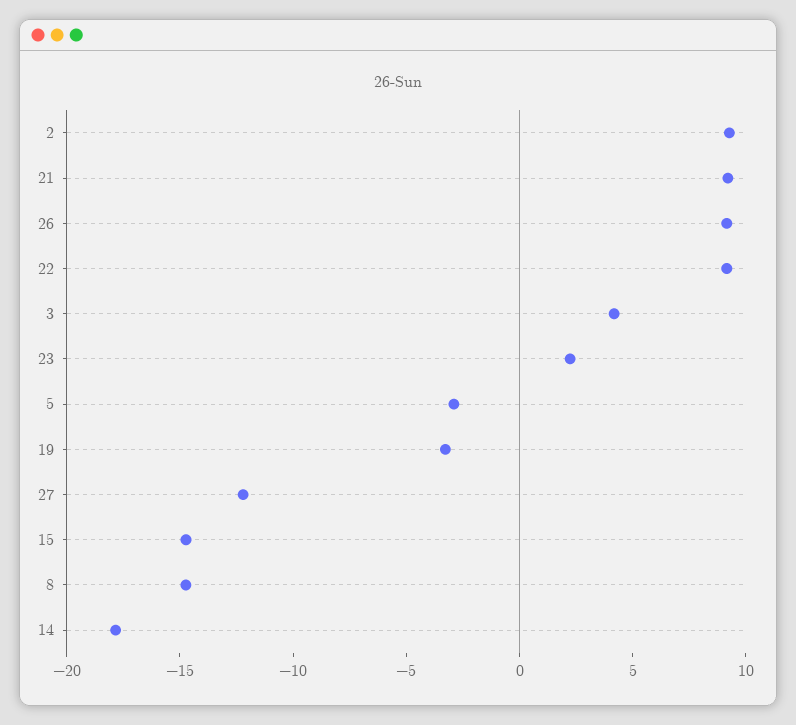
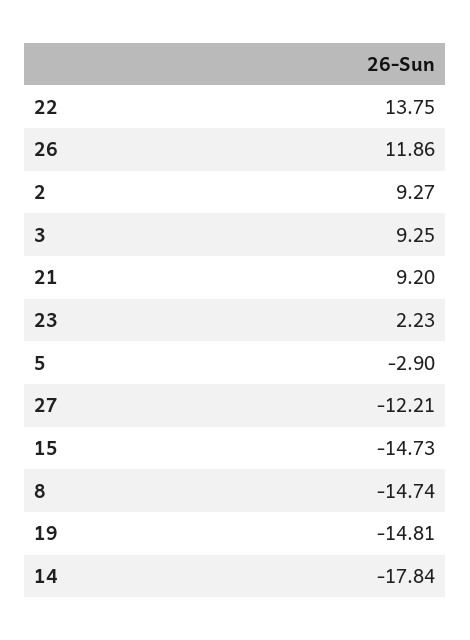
26: 9 -> 11.86
22: 9 -> 13.75
3: 4 -> 9.25
19: -3 -> -14.81

